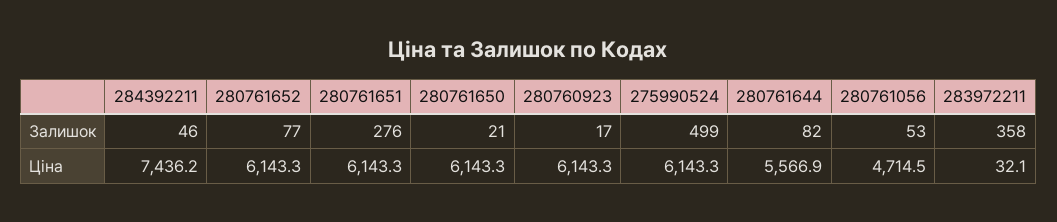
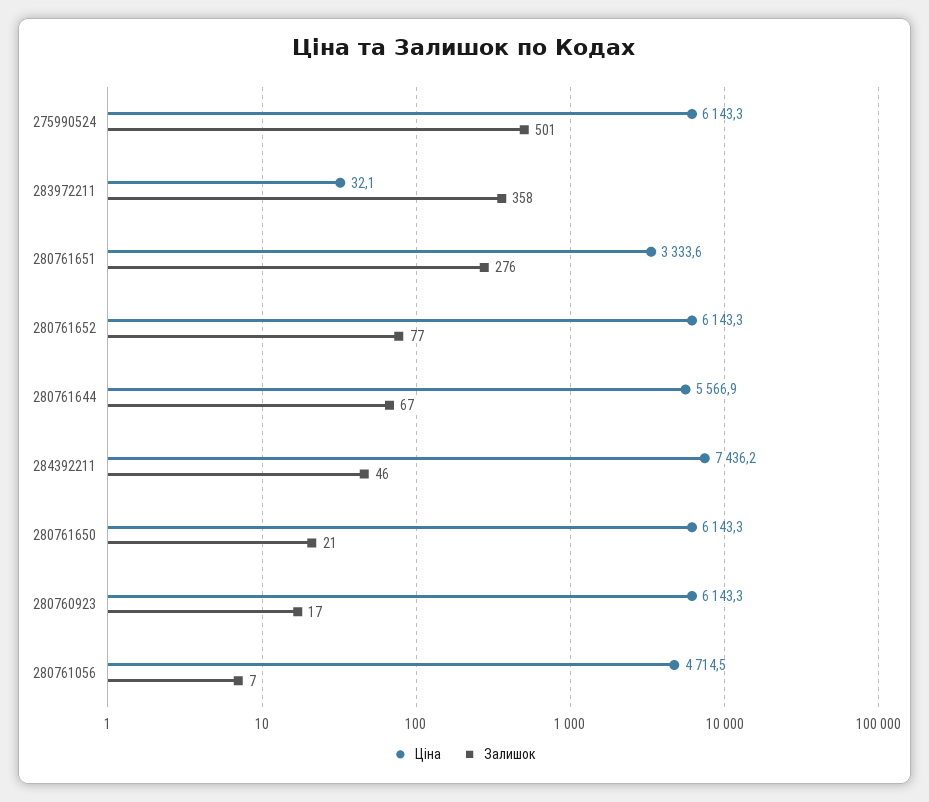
Залишок, 275990524: 499 -> 501
Залишок, 280761644: 82 -> 67
Залишок, 280761056: 53 -> 7
Ціна, 280761651: 6143.3 -> 3333.6

